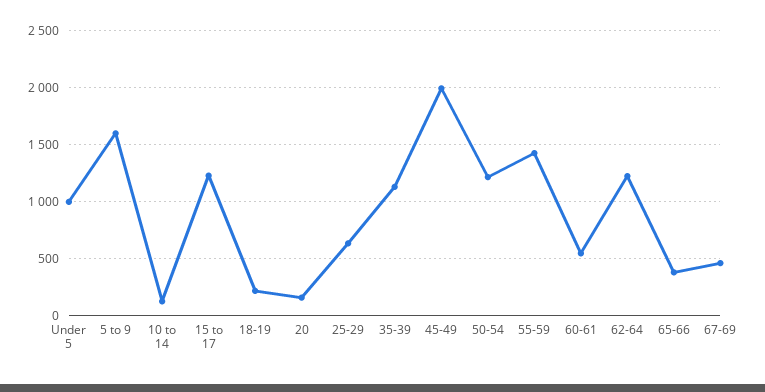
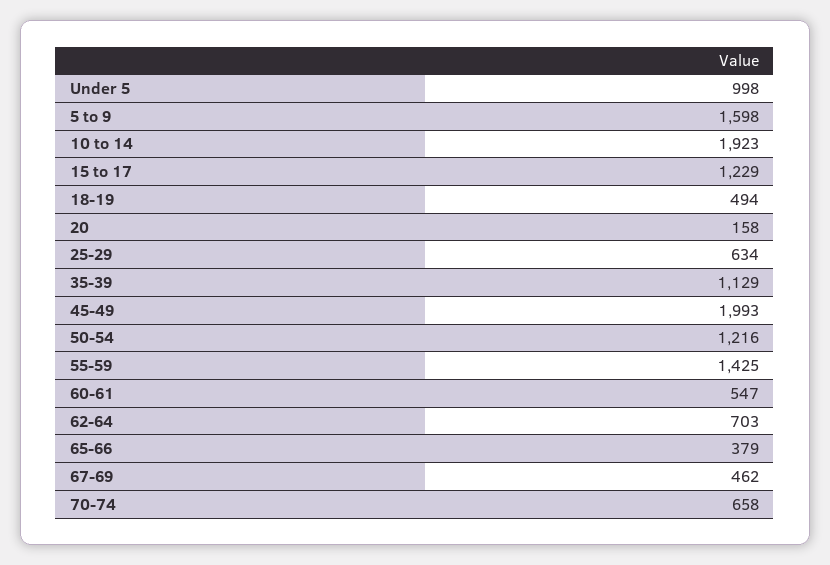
10 to 14: 100 -> 1923
18-19: 200 -> 494
62-64: 1200 -> 703
70-74: none -> 658

